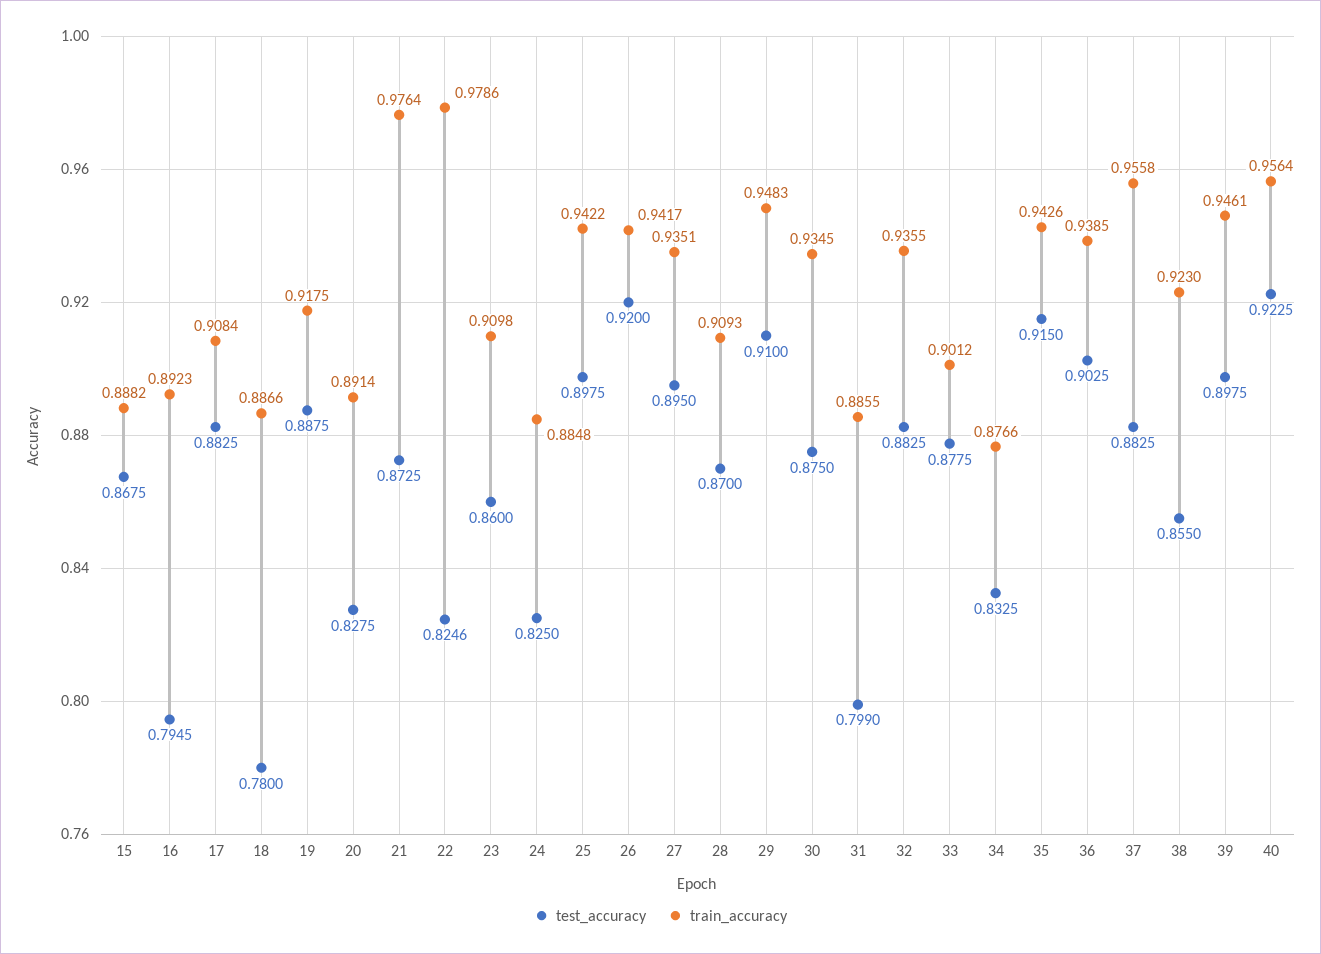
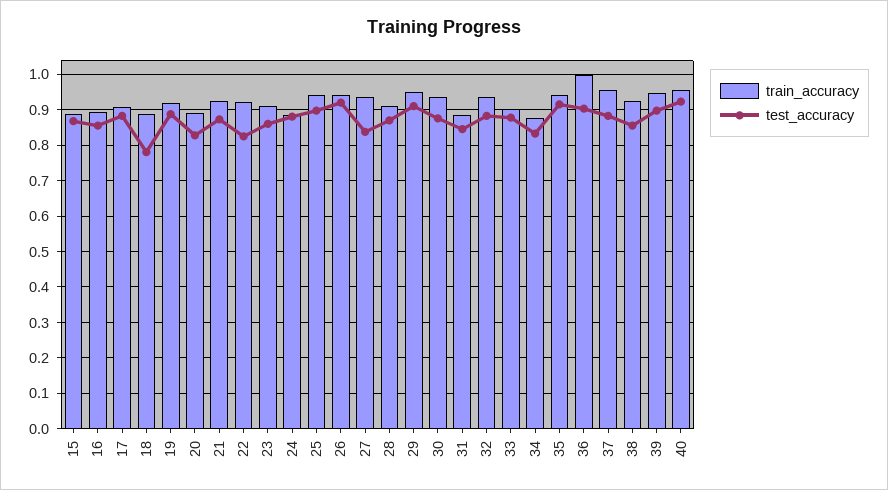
test_accuracy, 16: 0.7945 -> 0.86
train_accuracy, 21: 0.9764 -> 0.92
train_accuracy, 22: 0.9786 -> 0.92
test_accuracy, 24: 0.825 -> 0.88
test_accuracy, 27: 0.895 -> 0.84
test_accuracy, 31: 0.799 -> 0.84
train_accuracy, 36: 0.9385 -> 1

